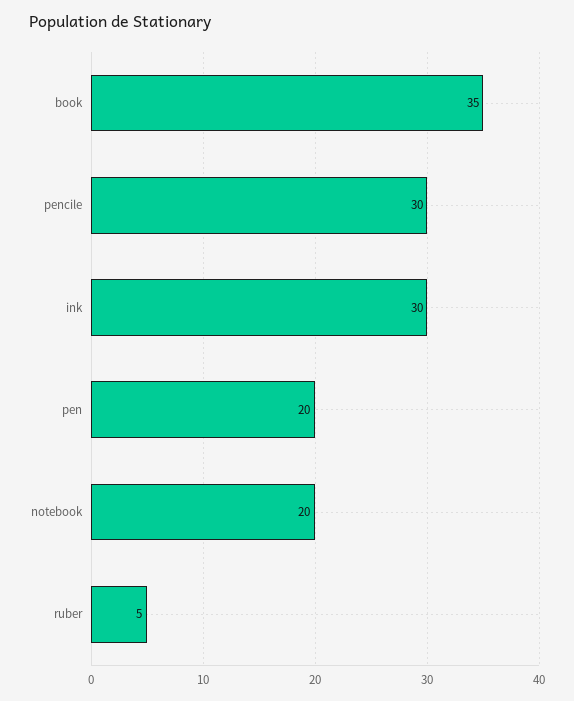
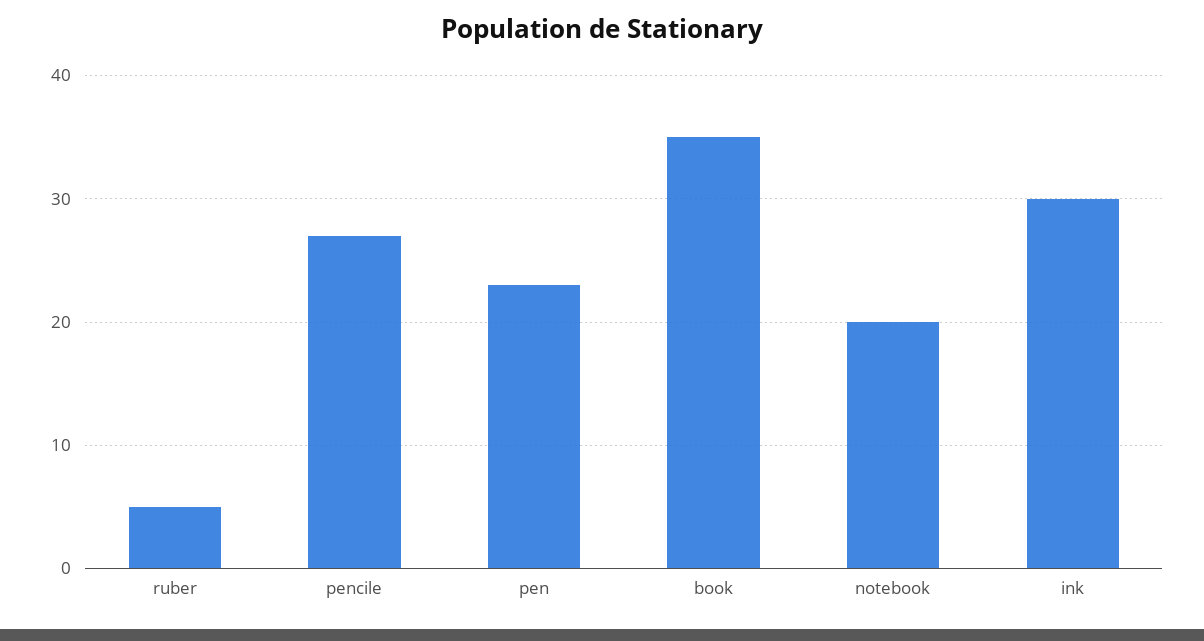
pencile: 30 -> 27
pen: 20 -> 23

